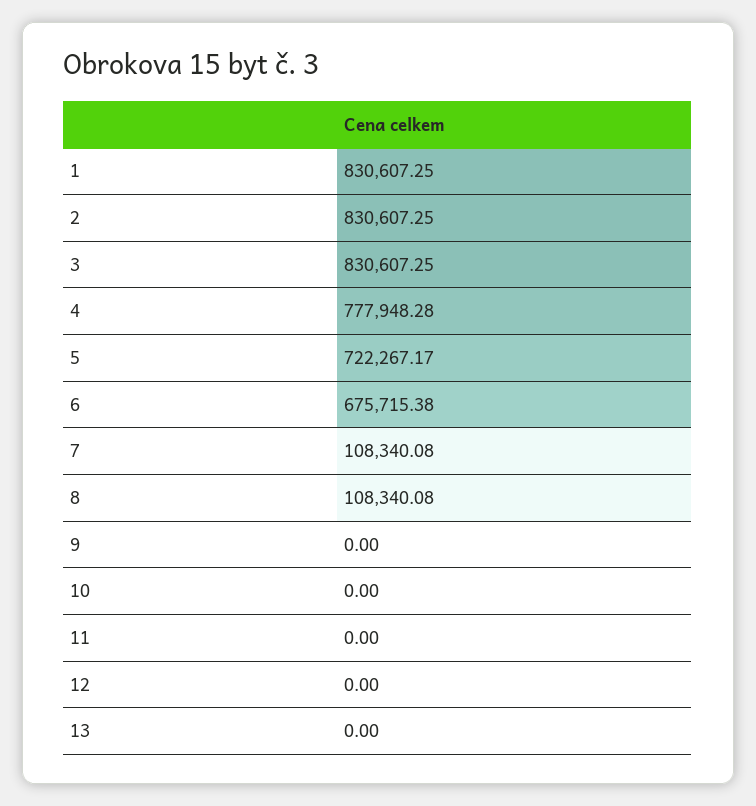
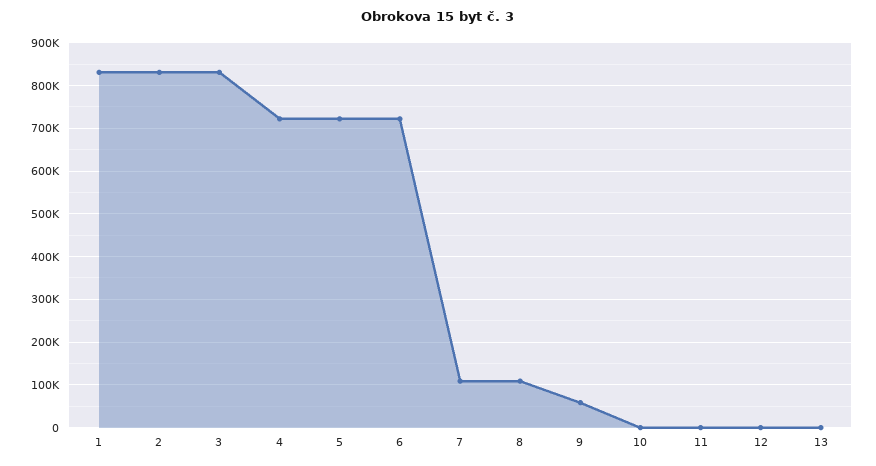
4: 777948.28 -> 720000
6: 675715.38 -> 720000
9: 0 -> 60000

